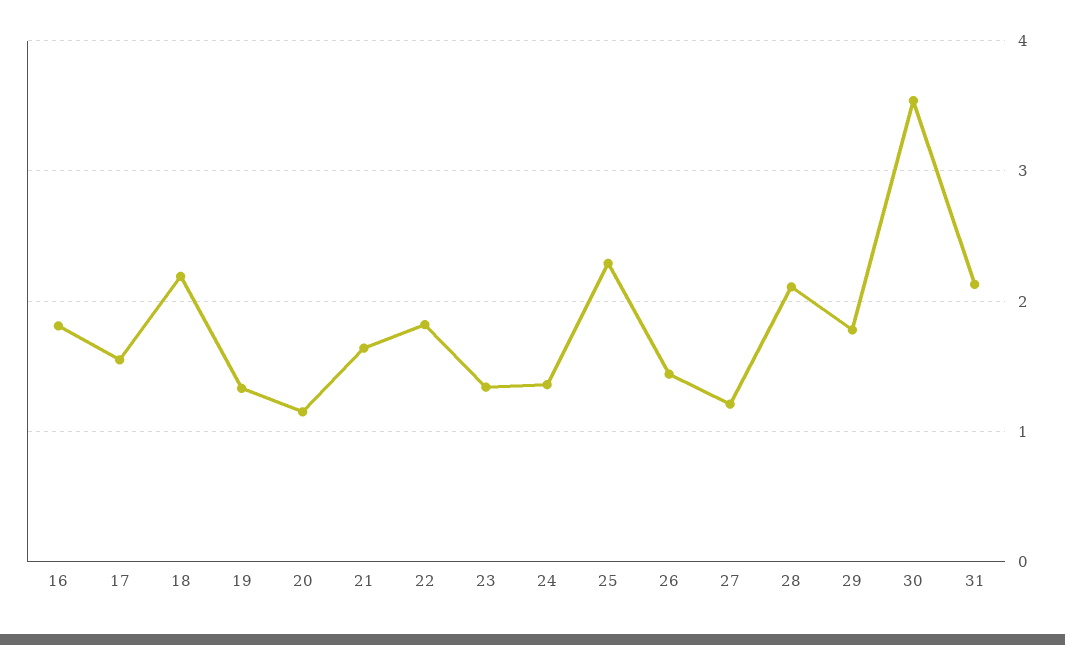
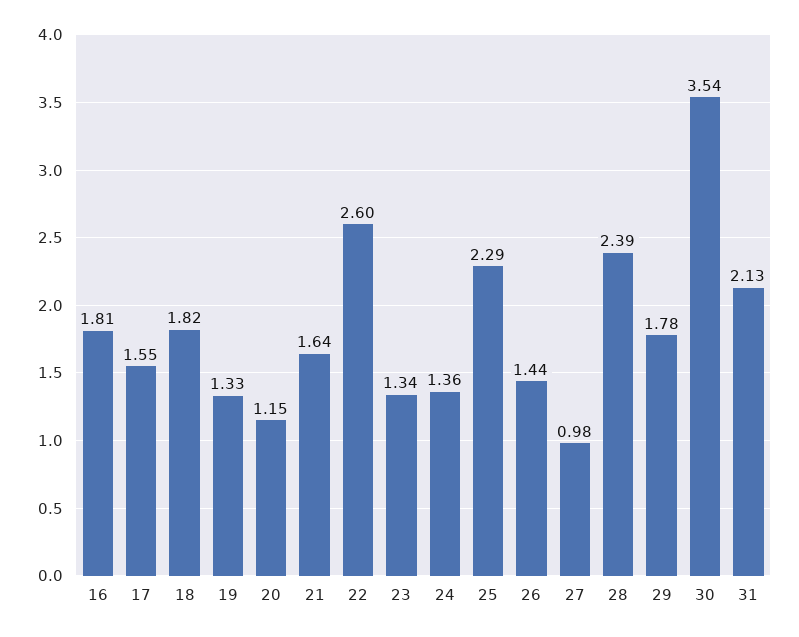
18: 2.2 -> 1.82
22: 1.8 -> 2.6
27: 1.2 -> 0.98
28: 2.1 -> 2.39

